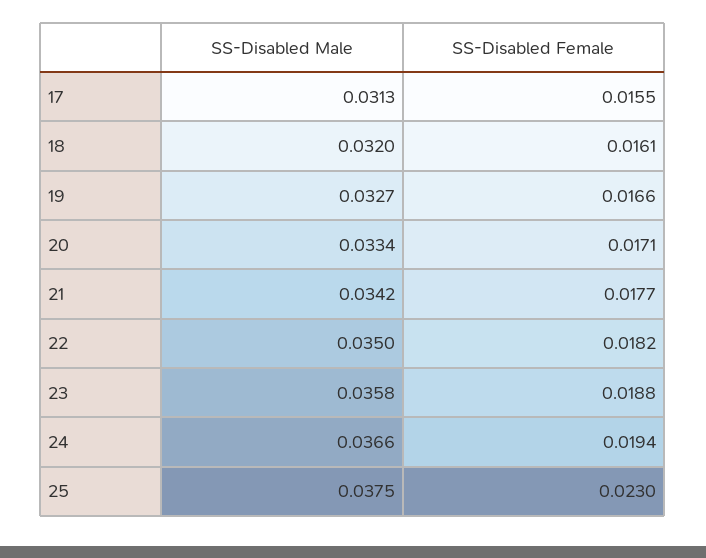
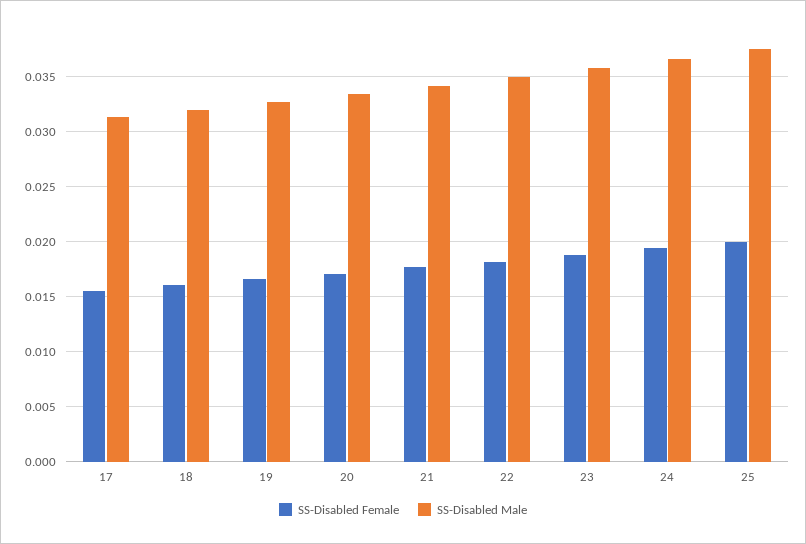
SS-Disabled Female, 25: 0.023 -> 0.02

